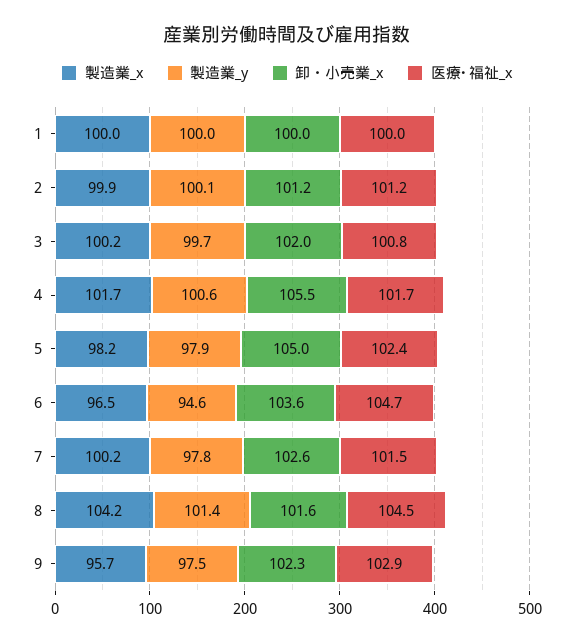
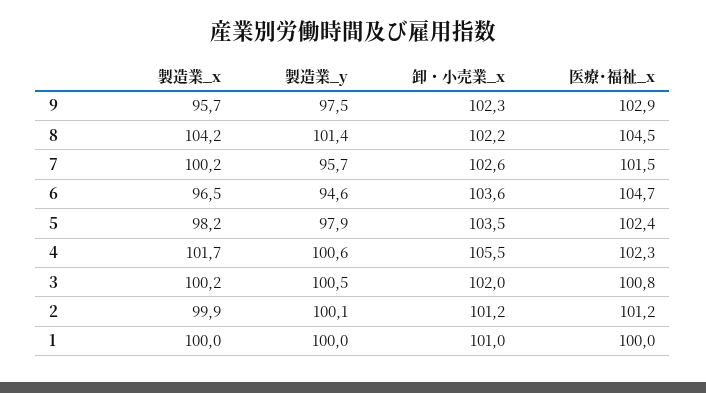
卸・小売業_x, 1: 100 -> 101
製造業_y, 3: 99.7 -> 100.5
医療･福祉_x, 4: 101.7 -> 102.3
卸・小売業_x, 5: 105 -> 103.5
製造業_y, 7: 97.8 -> 95.7
卸・小売業_x, 8: 101.6 -> 102.2

